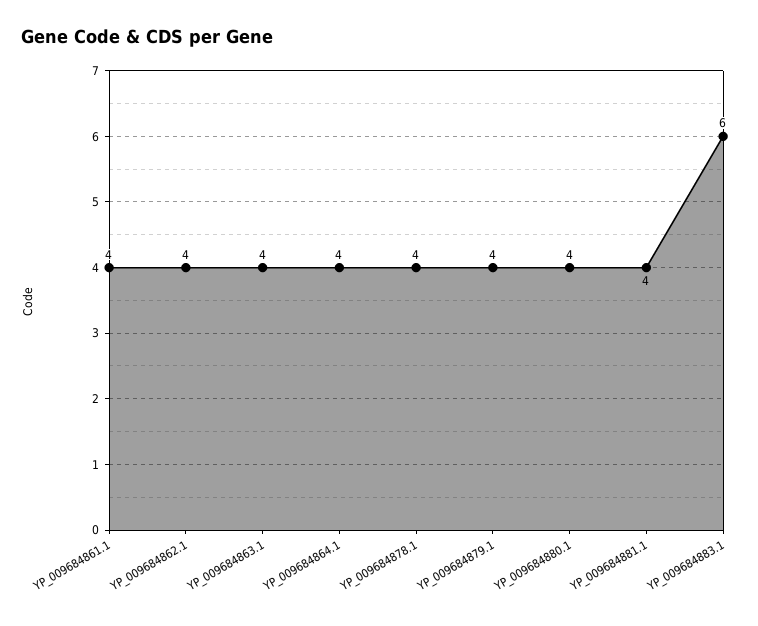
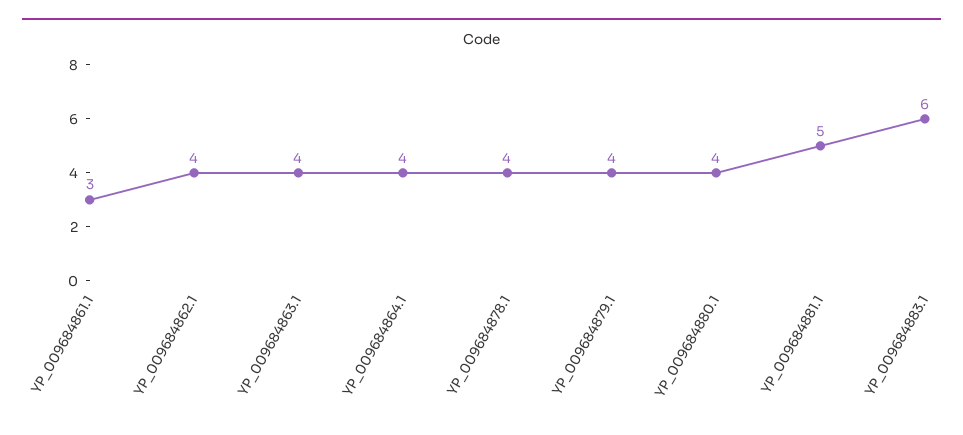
YP_009684861.1: 4 -> 3
YP_009684881.1: 4 -> 5

